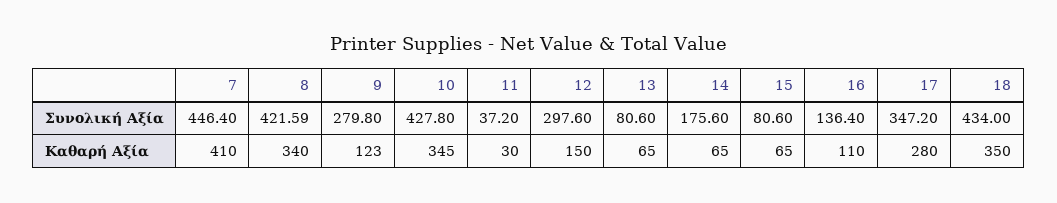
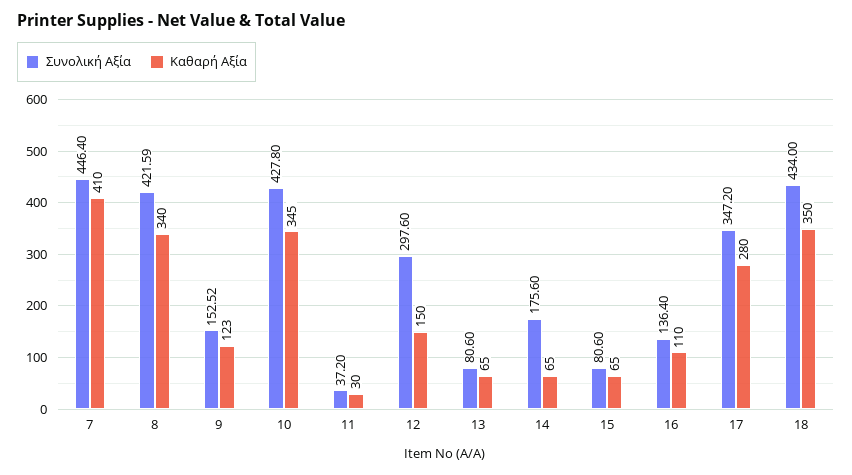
Συνολική Αξία, 9: 279.8 -> 152.52

